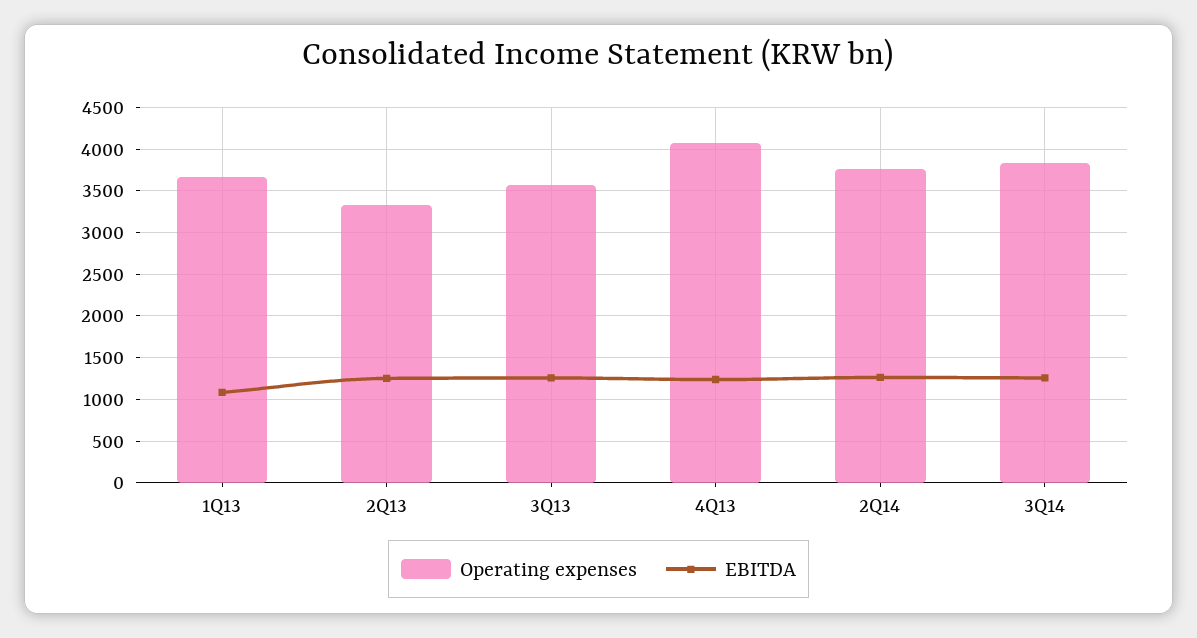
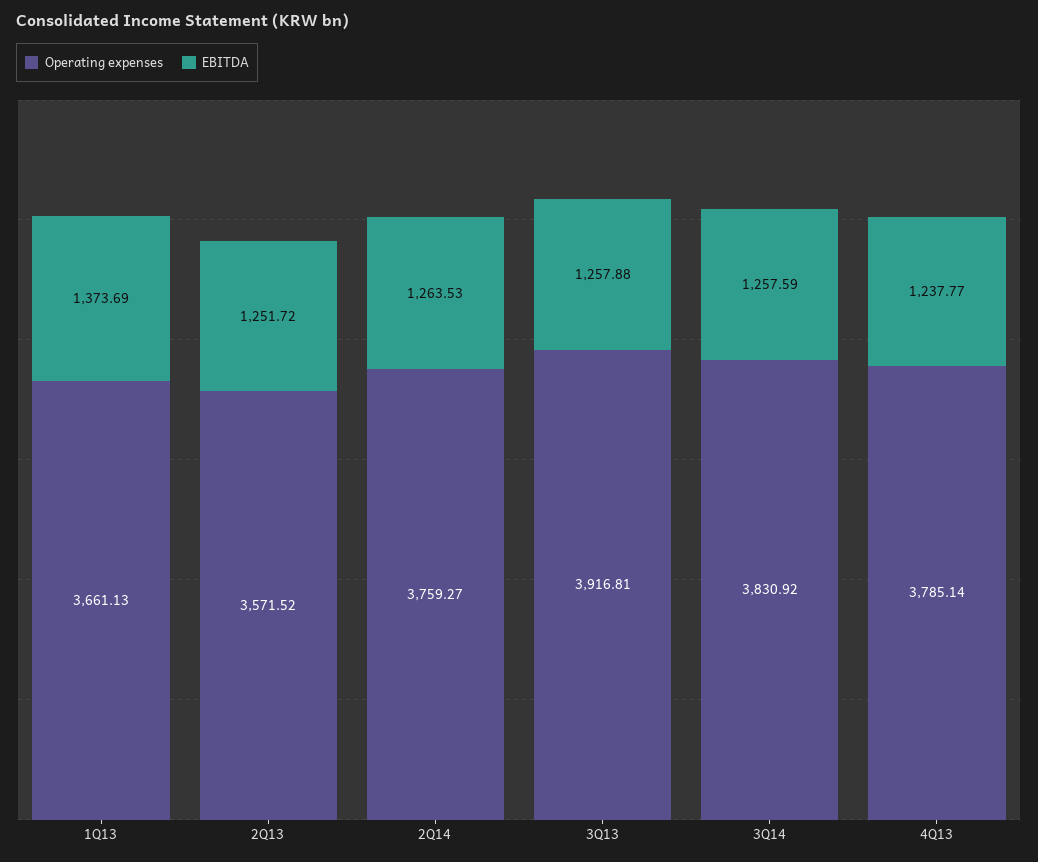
EBITDA, 1Q13: 1100 -> 1373.69
Operating expenses, 2Q13: 3300 -> 3571.52
Operating expenses, 3Q13: 3600 -> 3916.81
Operating expenses, 4Q13: 4100 -> 3785.14

